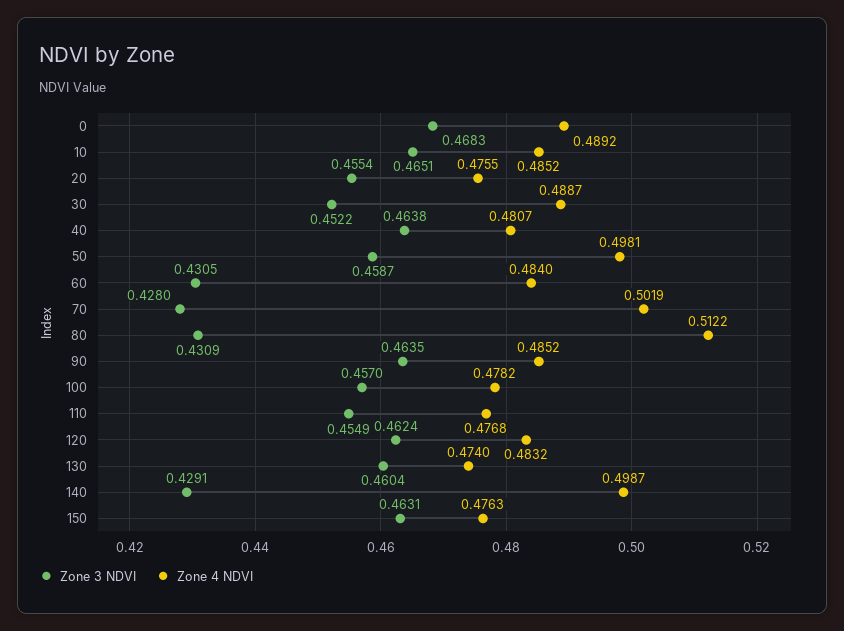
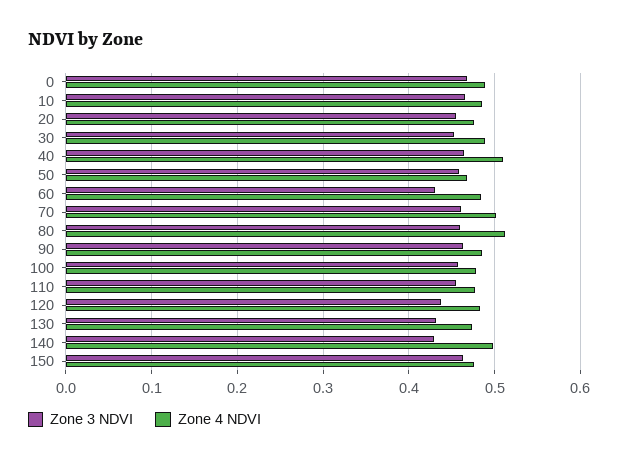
Zone 4 NDVI, 40: 0.4807 -> 0.51
Zone 4 NDVI, 50: 0.4981 -> 0.47
Zone 3 NDVI, 70: 0.428 -> 0.46
Zone 3 NDVI, 80: 0.4309 -> 0.46
Zone 3 NDVI, 120: 0.4624 -> 0.44
Zone 3 NDVI, 130: 0.4604 -> 0.43

